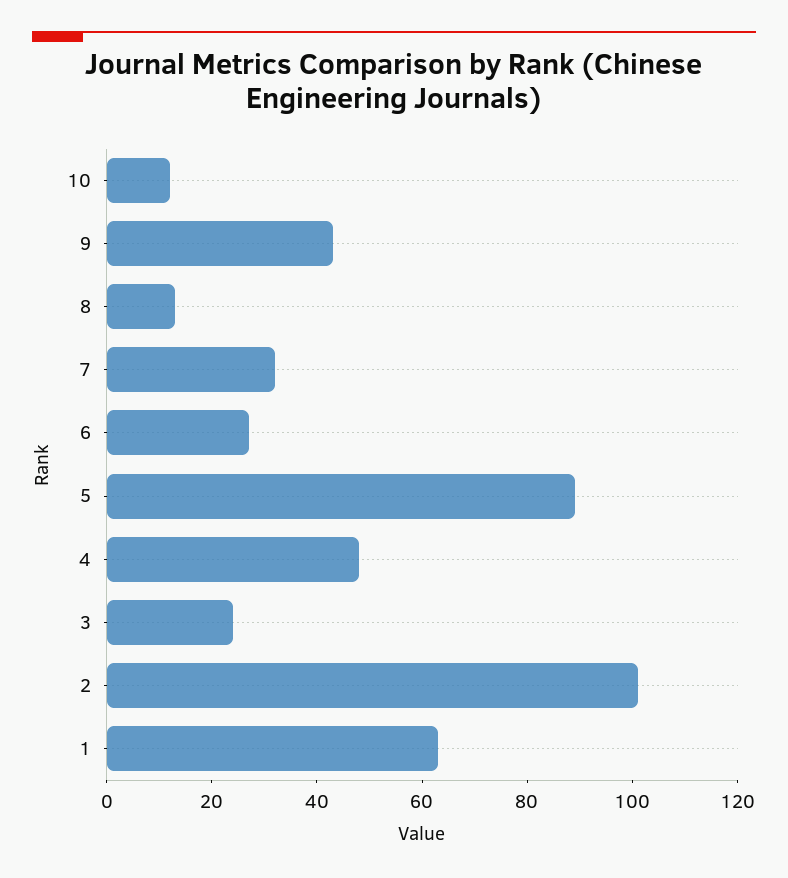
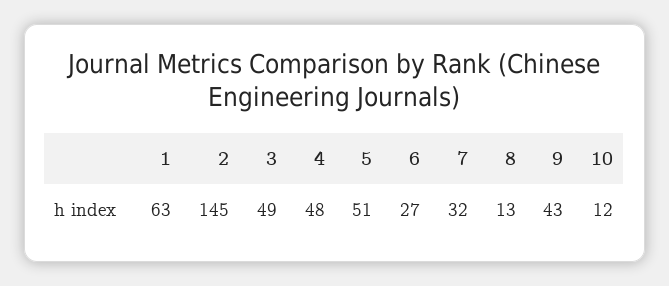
5: 90 -> 51
3: 25 -> 49
2: 100 -> 145

